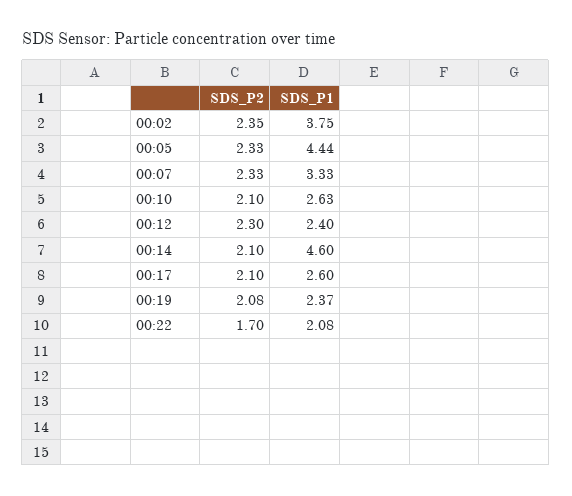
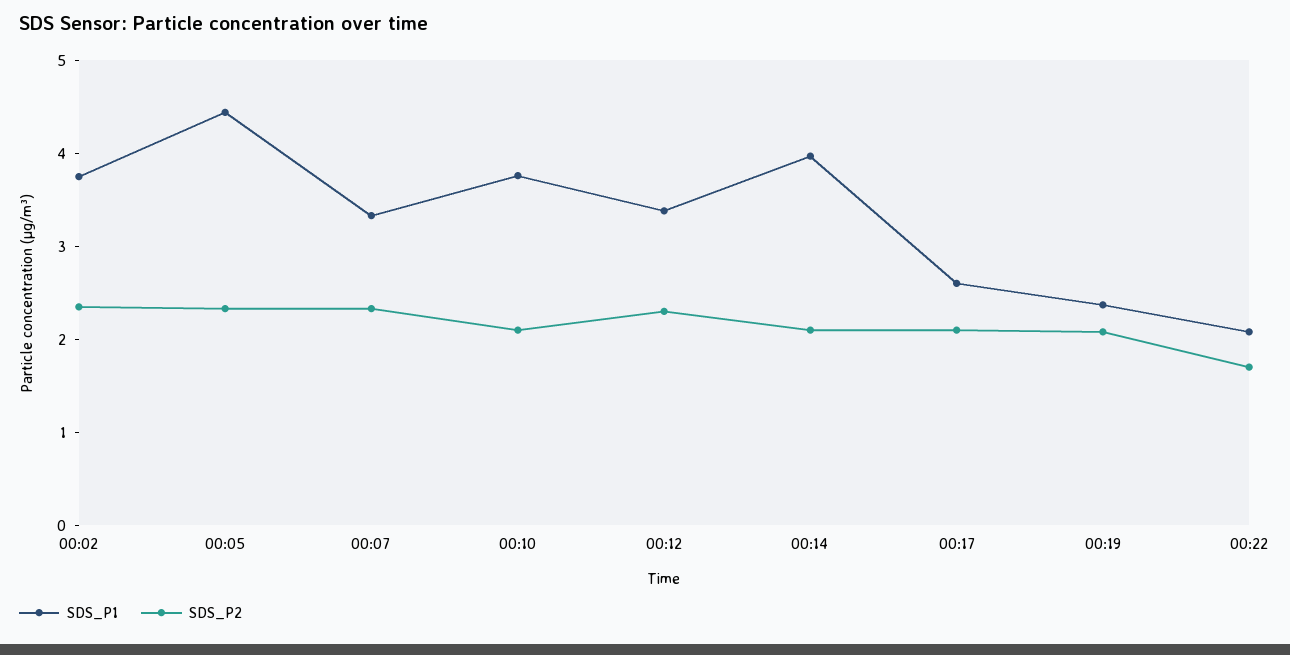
SDS_P1, 00:10: 2.63 -> 3.8
SDS_P1, 00:12: 2.4 -> 3.4
SDS_P1, 00:14: 4.6 -> 4

